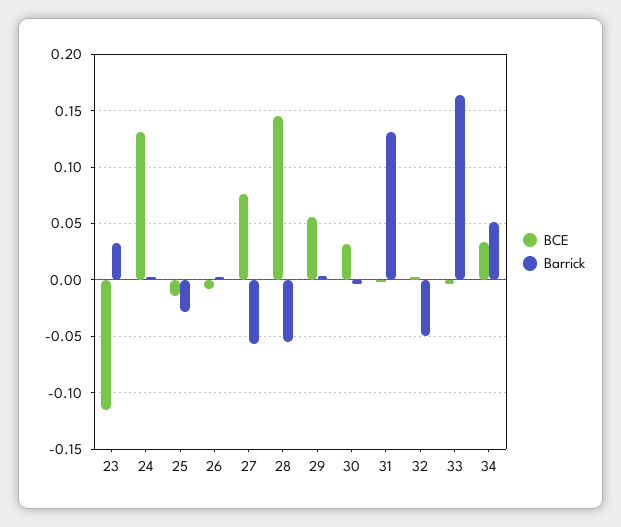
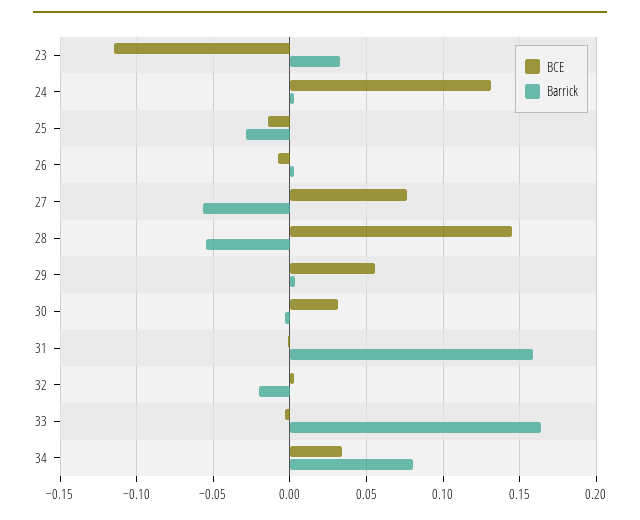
Barrick, 31: 0.13 -> 0.16
Barrick, 32: -0.05 -> -0.02
Barrick, 34: 0.05 -> 0.08

